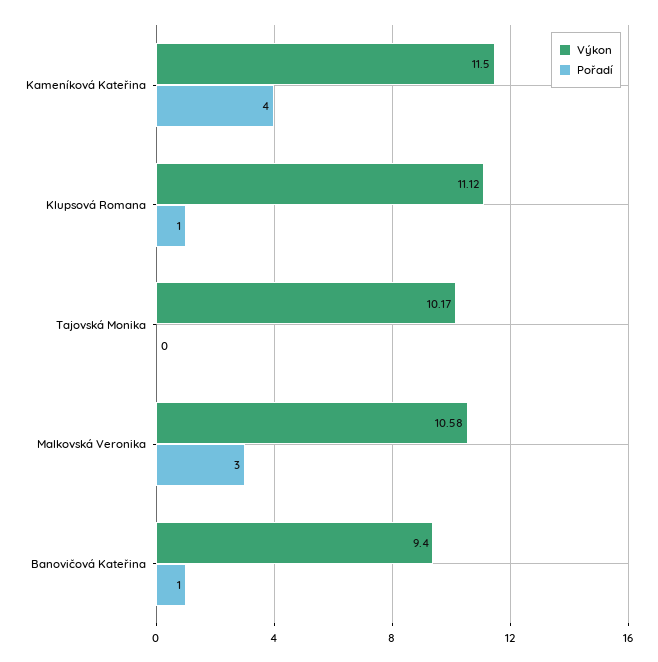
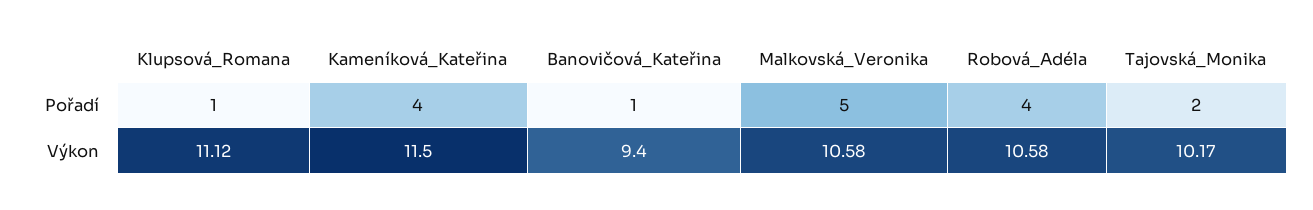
Pořadí, Tajovská Monika: 0 -> 2
Pořadí, Malkovská Veronika: 3 -> 5
Pořadí, Robová_Adéla: none -> 4
Výkon, Robová_Adéla: none -> 10.58

